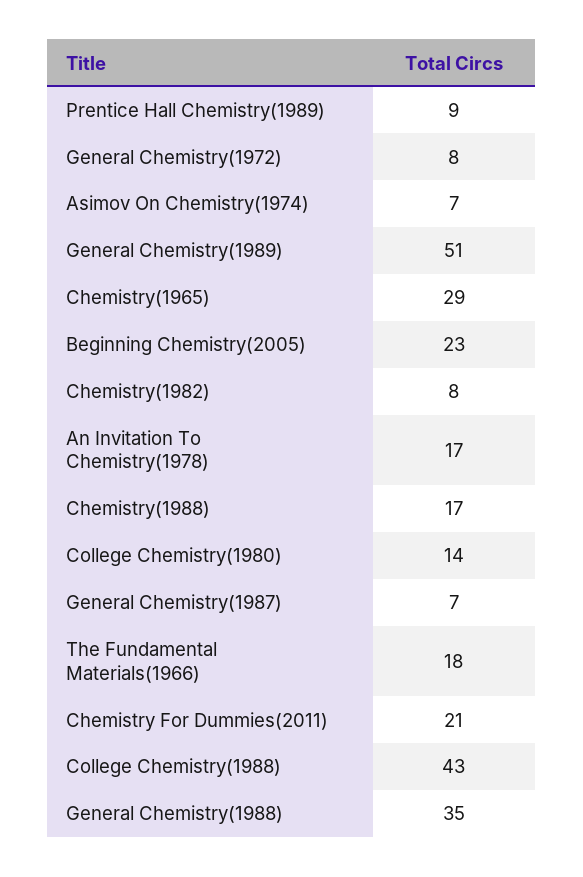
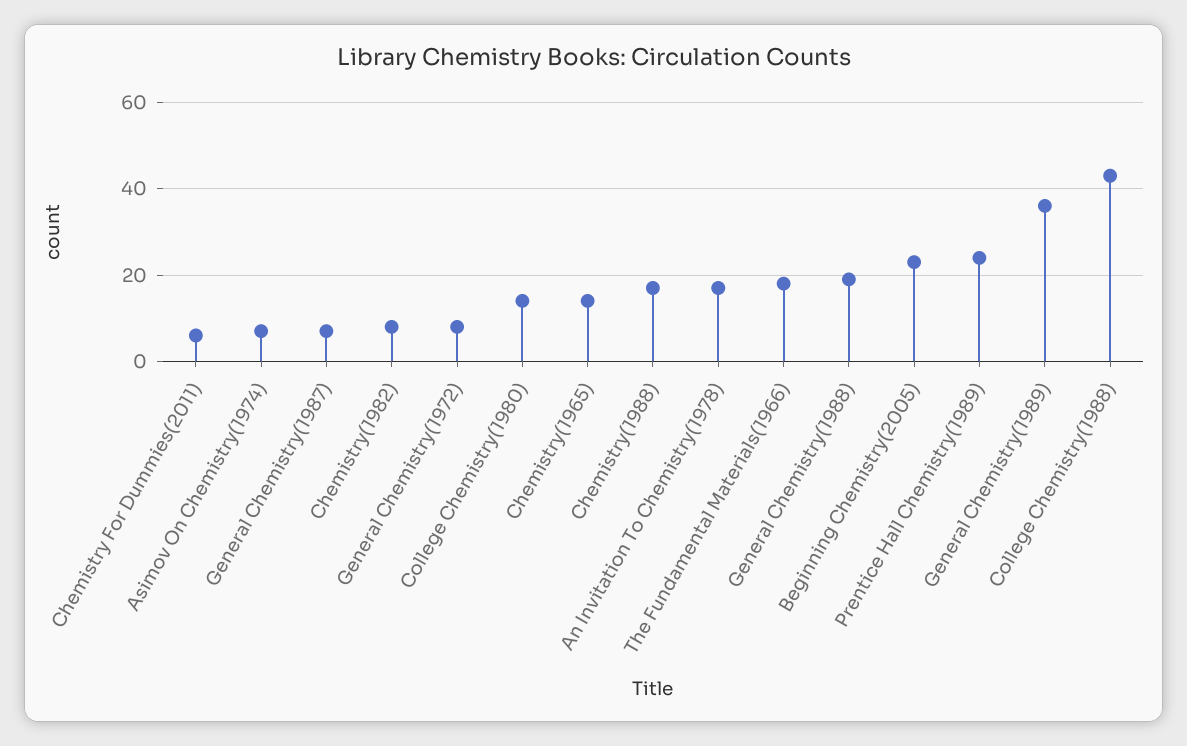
Prentice Hall Chemistry(1989): 9 -> 25
General Chemistry(1989): 51 -> 35
Chemistry(1965): 29 -> 15
Chemistry For Dummies(2011): 21 -> 5
General Chemistry(1988): 35 -> 20

